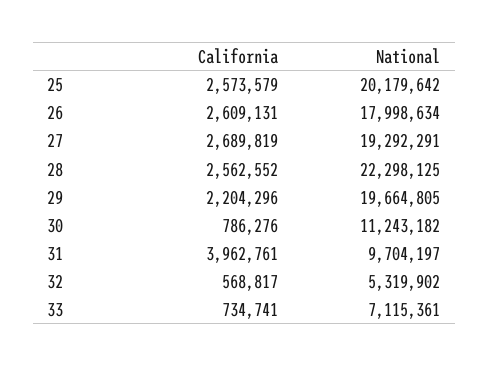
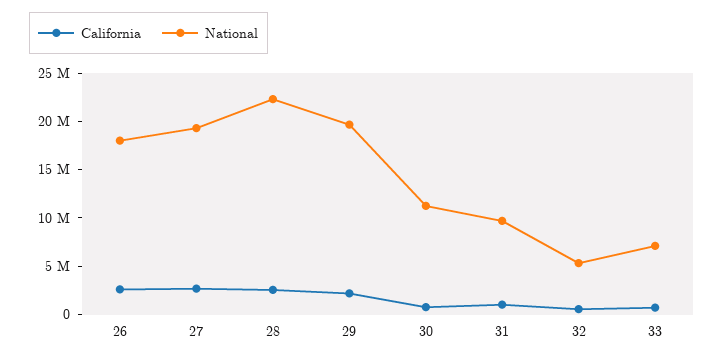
California, 25: 2573579 -> none
National, 25: 20179642 -> none
California, 31: 3962761 -> 1000000

